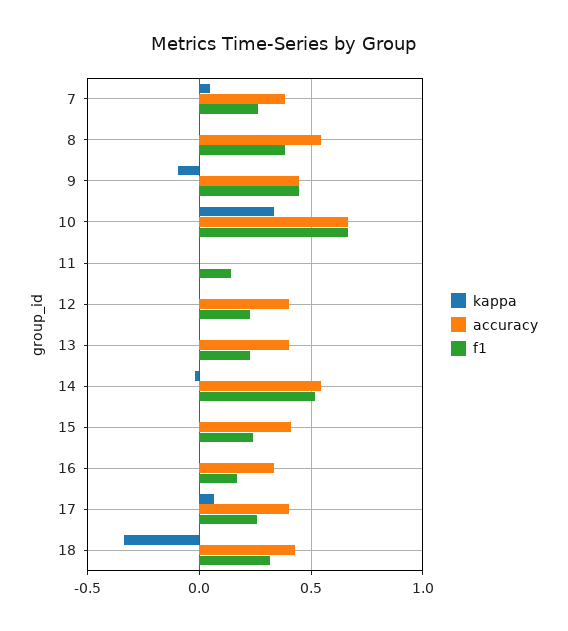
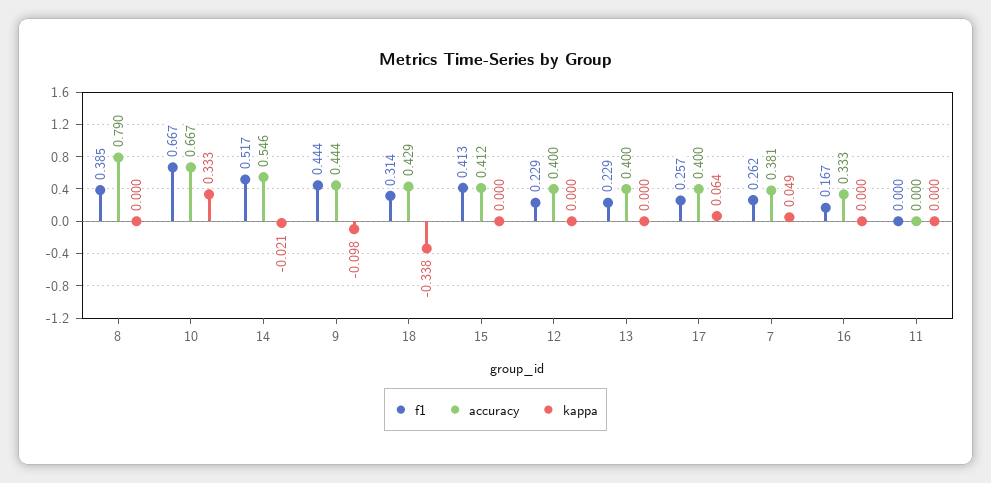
accuracy, 8: 0.55 -> 0.79
f1, 11: 0.15 -> 0
f1, 15: 0.25 -> 0.413

